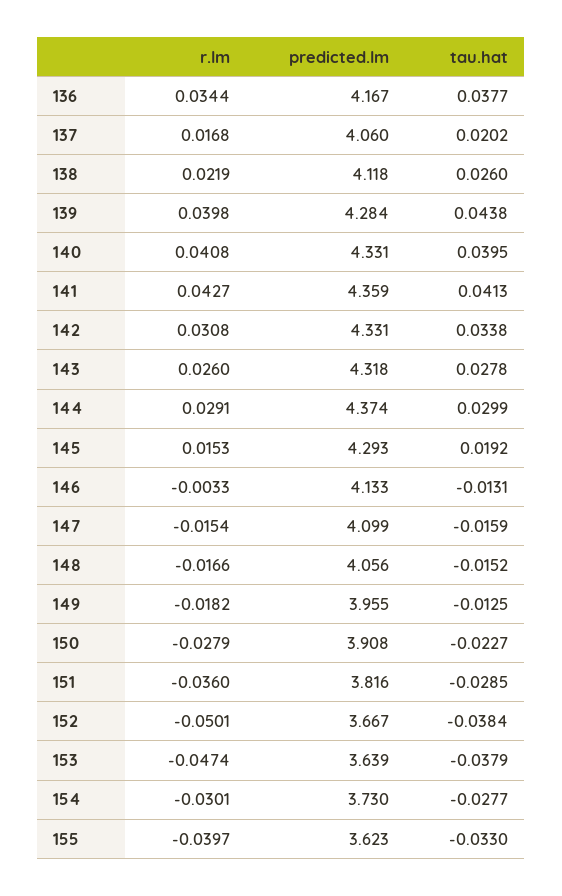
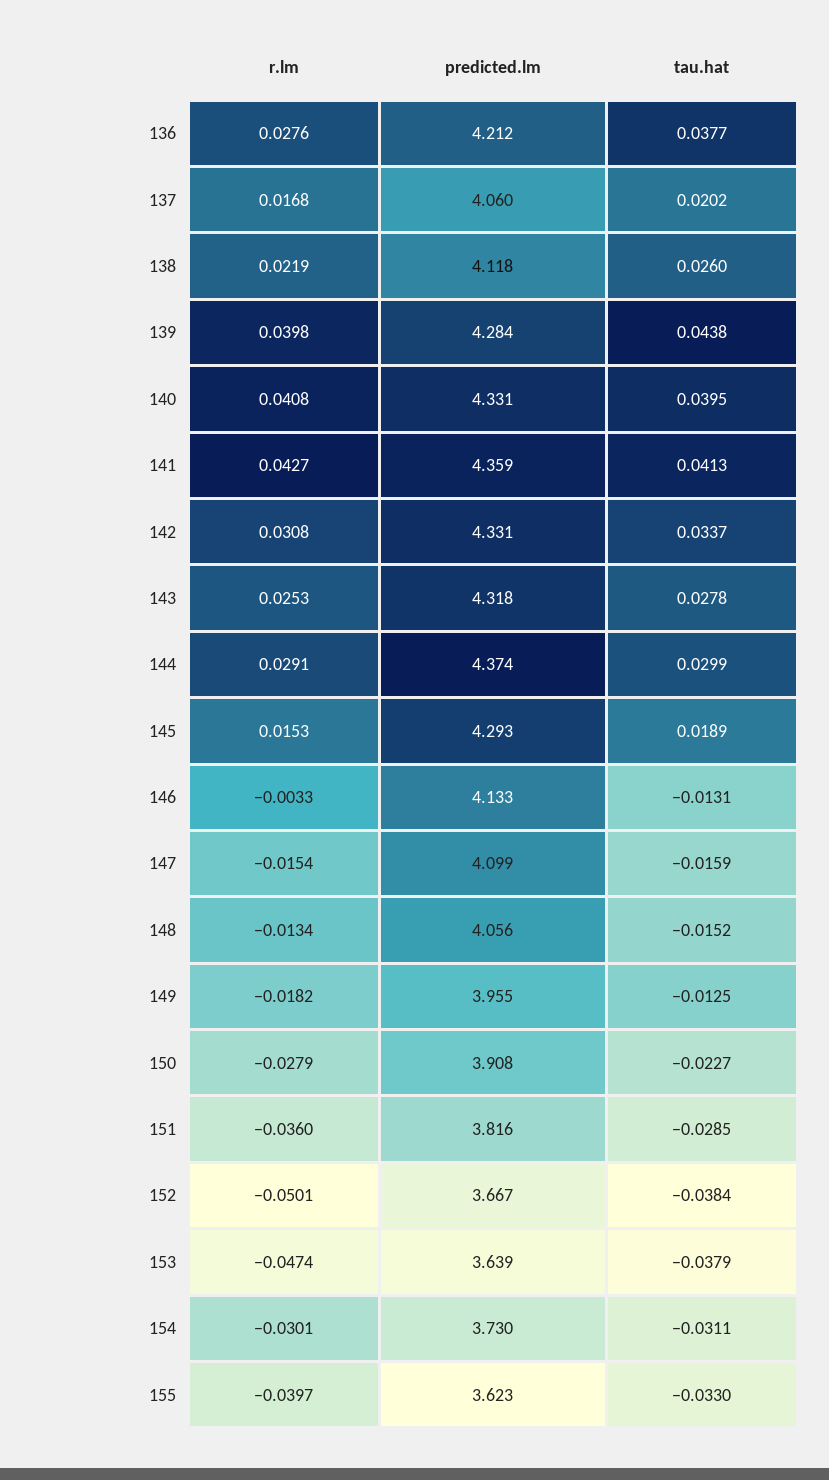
r.lm, 136: 0.0344 -> 0.0276
predicted.lm, 136: 4.167 -> 4.212
tau.hat, 142: 0.0338 -> 0.0337
r.lm, 143: 0.026 -> 0.0253
tau.hat, 145: 0.0192 -> 0.0189
r.lm, 148: -0.0166 -> -0.0134
tau.hat, 154: -0.0277 -> -0.0311

